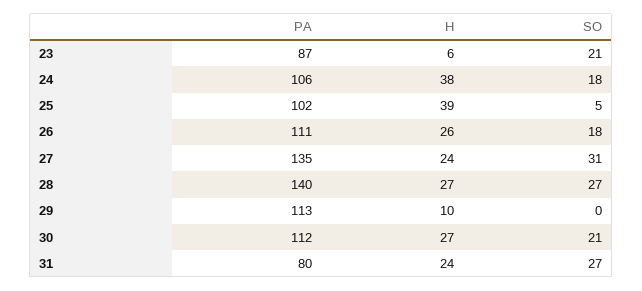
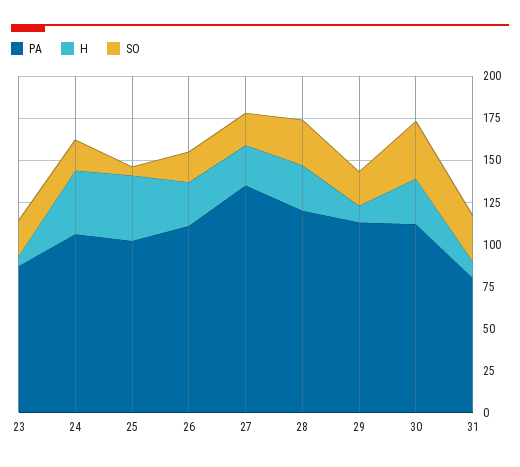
SO, 27: 31 -> 20
PA, 28: 140 -> 120
SO, 29: 0 -> 20
SO, 30: 21 -> 35
H, 31: 24 -> 10

